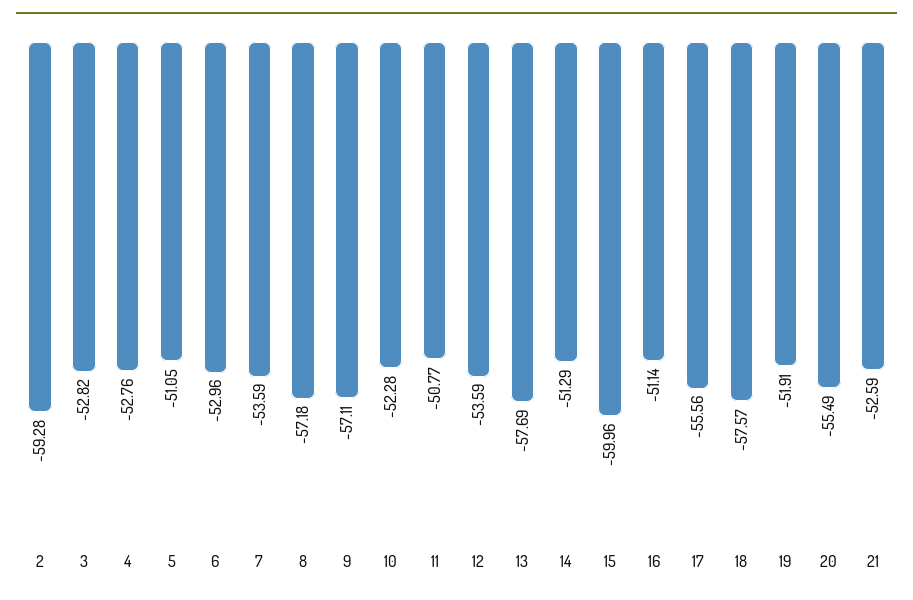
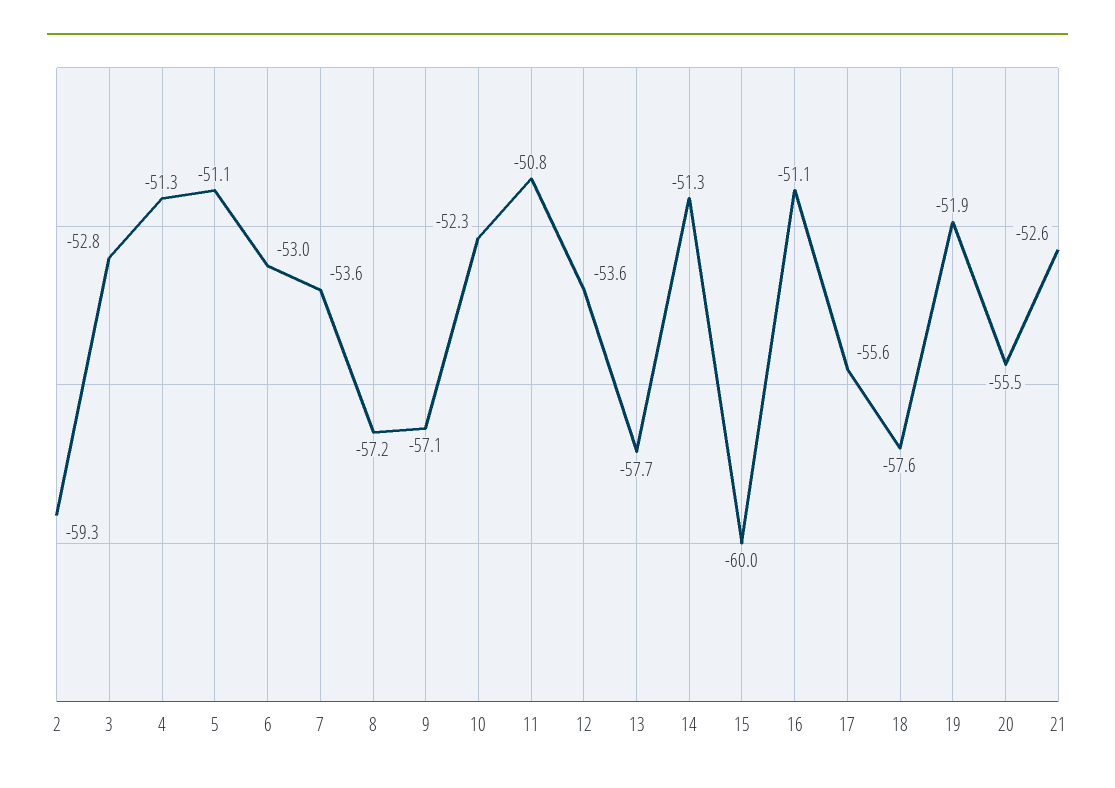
4: -52.76 -> -51.3

